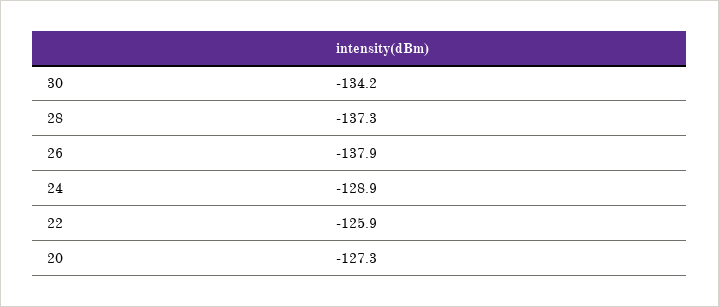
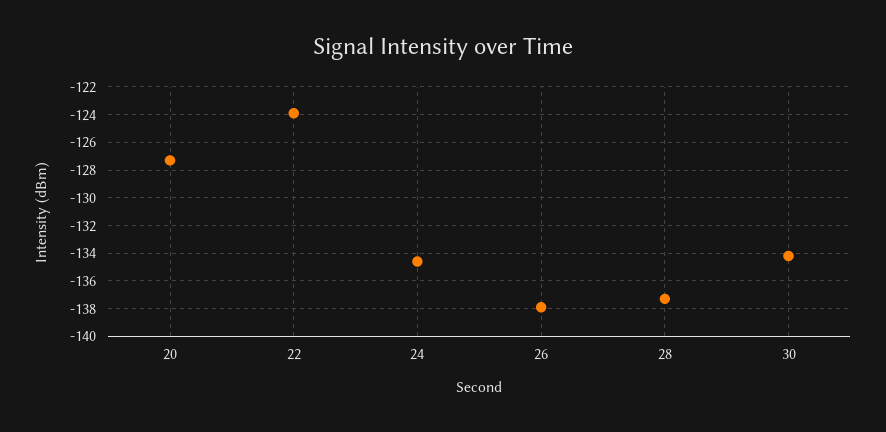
24: -128.9 -> -134.5
22: -125.9 -> -124

